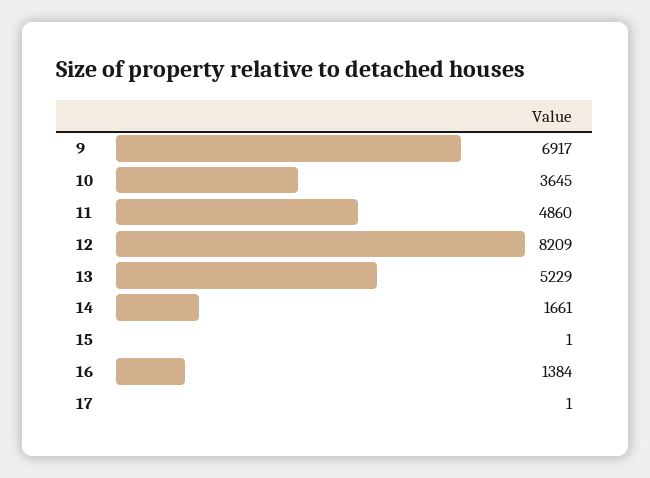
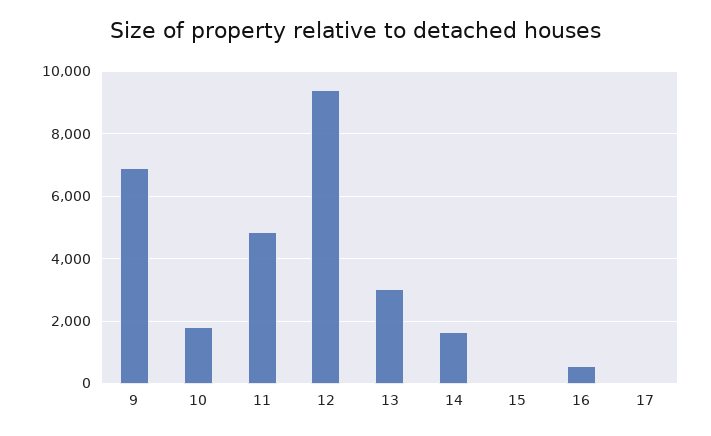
10: 3645 -> 1800
12: 8209 -> 9400
13: 5229 -> 3000
16: 1384 -> 600

